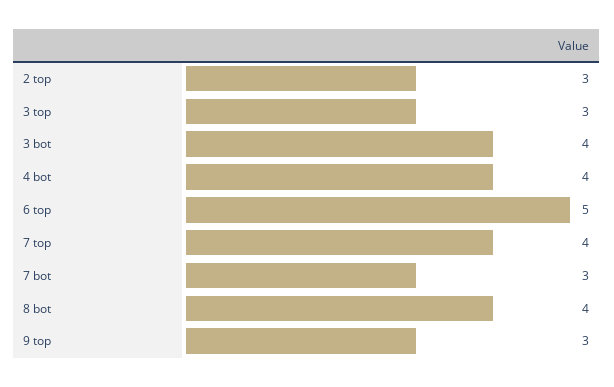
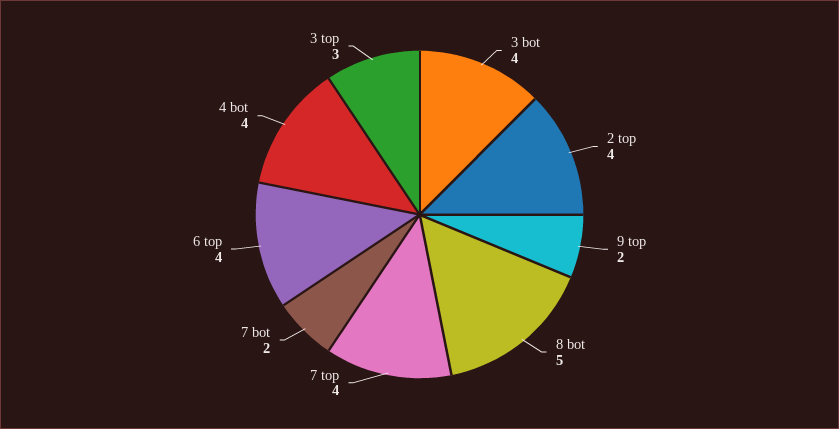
2 top: 3 -> 4
6 top: 5 -> 4
7 bot: 3 -> 2
8 bot: 4 -> 5
9 top: 3 -> 2

